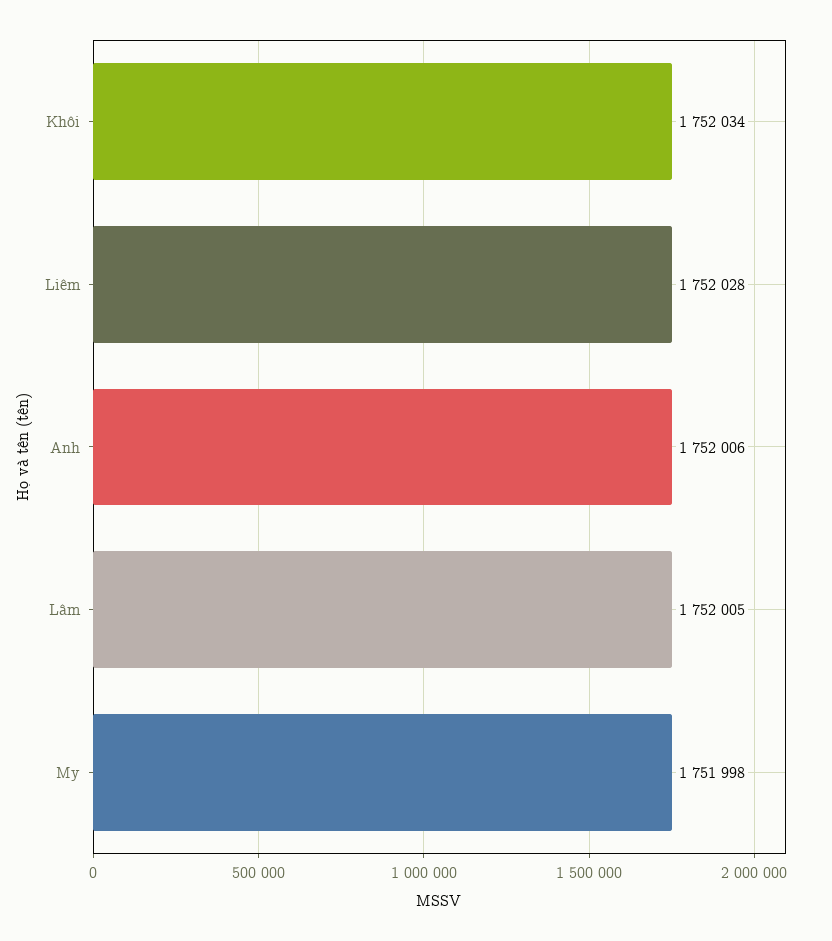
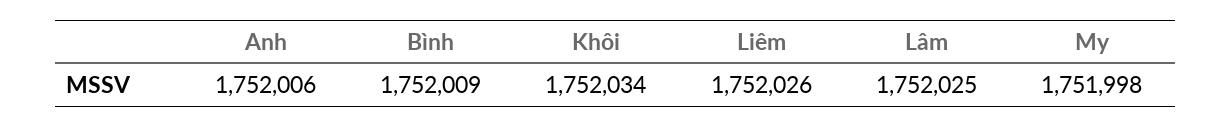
Liêm: 1752028 -> 1752026
Lâm: 1752005 -> 1752025
Bình: none -> 1752009

